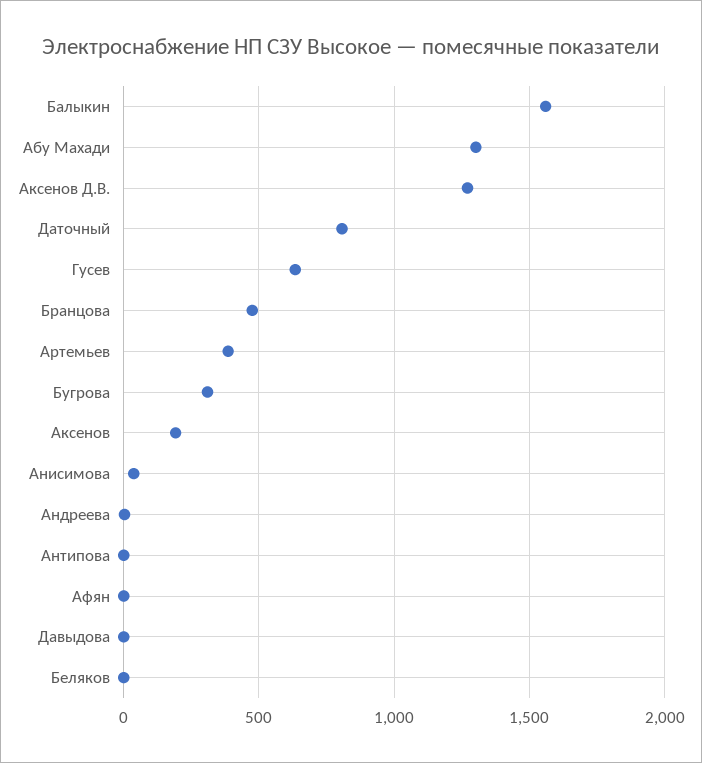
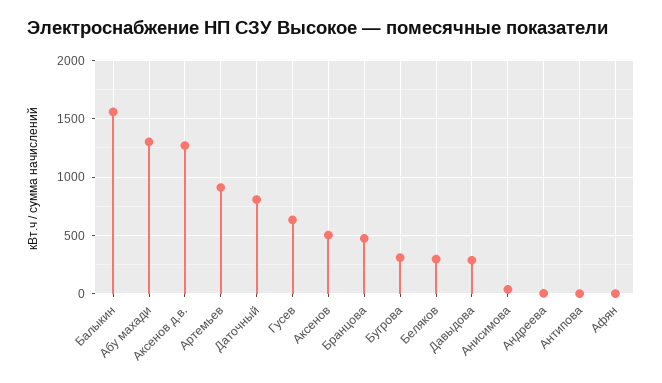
Артемьев: 400 -> 900
Аксенов: 200 -> 500
Давыдова: 0 -> 300
Беляков: 0 -> 300

